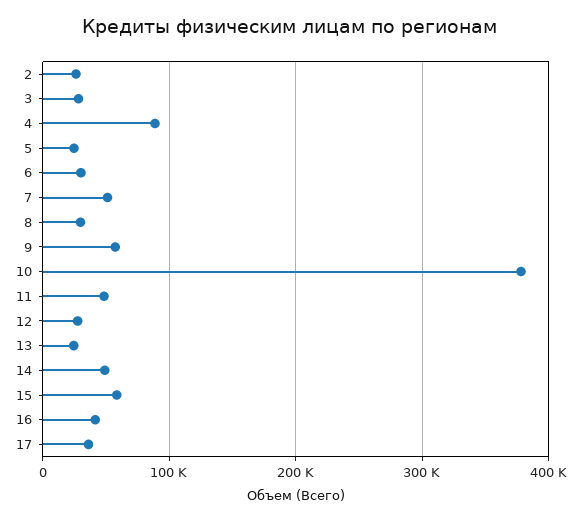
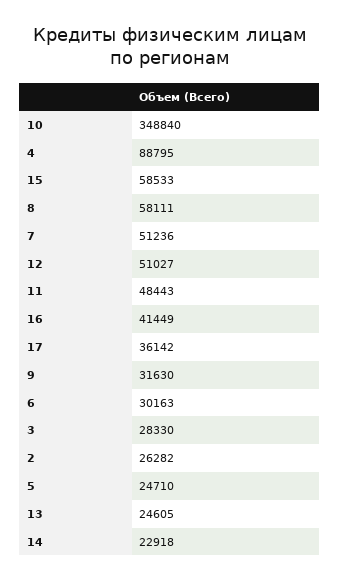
8: 30000 -> 58111
9: 60000 -> 31630
10: 380000 -> 348840
12: 30000 -> 51027
14: 50000 -> 22918

